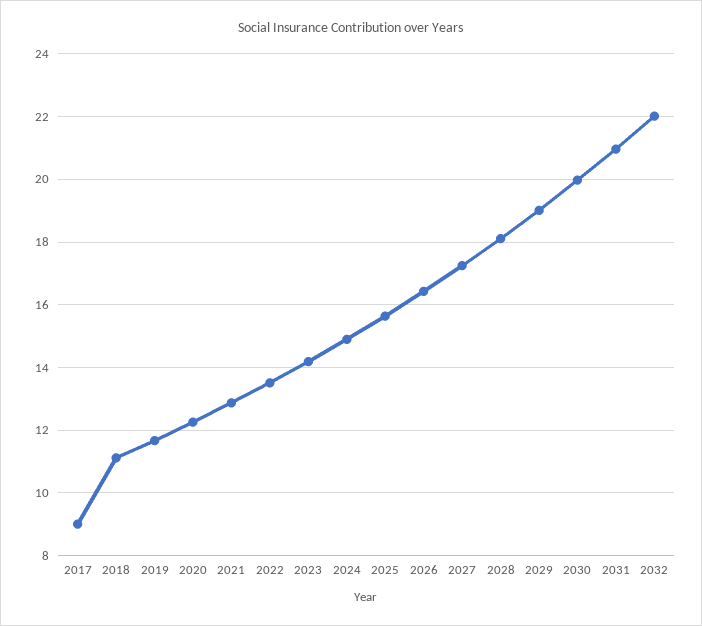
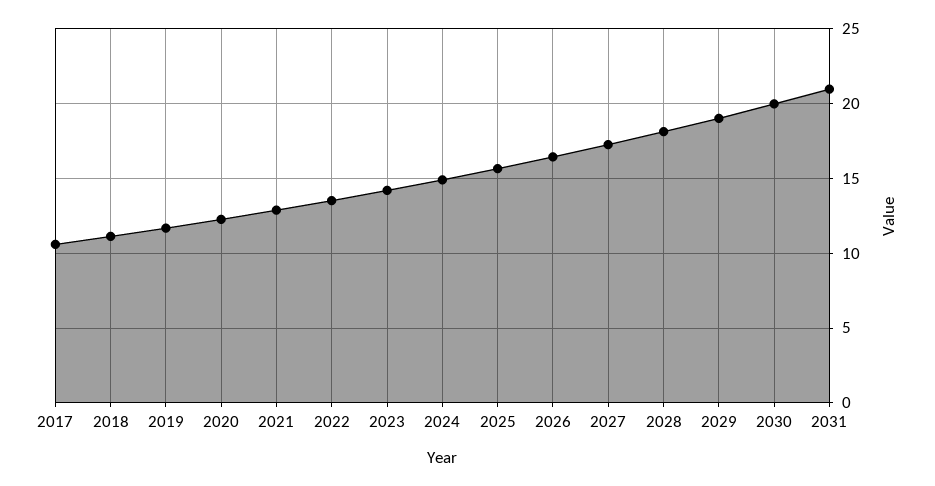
2017: 9 -> 10.5
2032: 22 -> none

